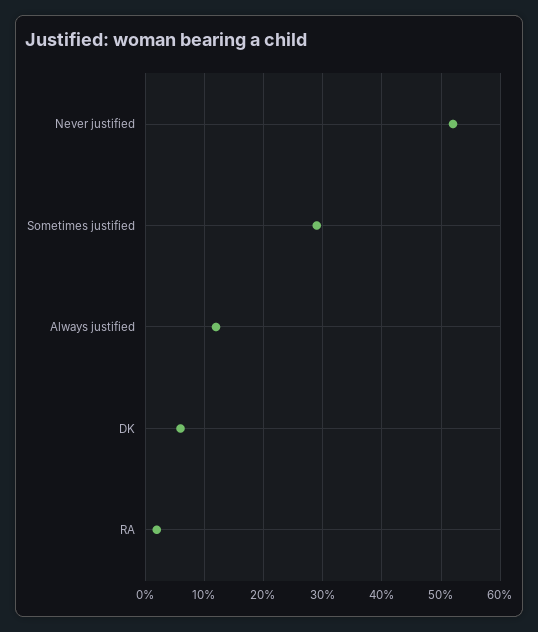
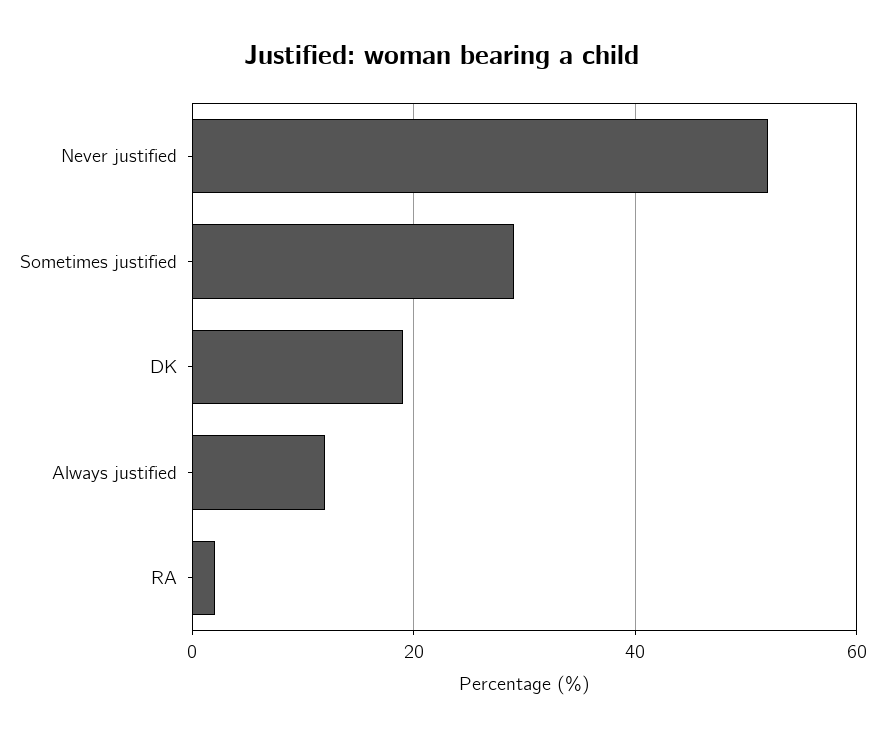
DK: 5 -> 20

